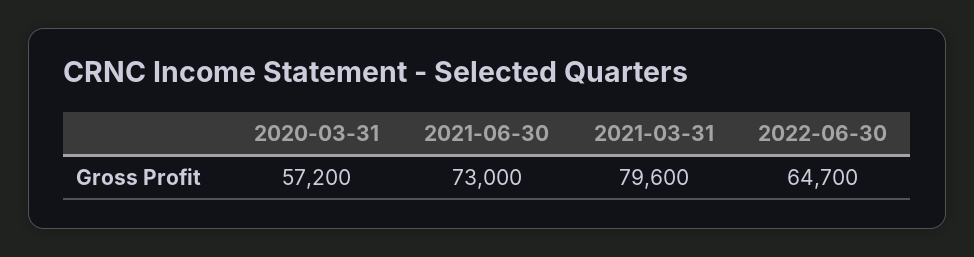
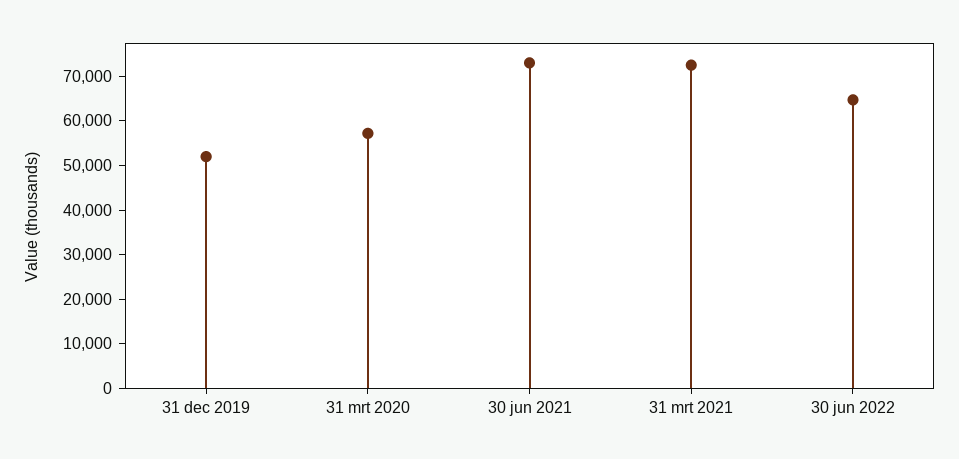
2021-03-31: 79600 -> 72000
31 dec 2019: none -> 52000

